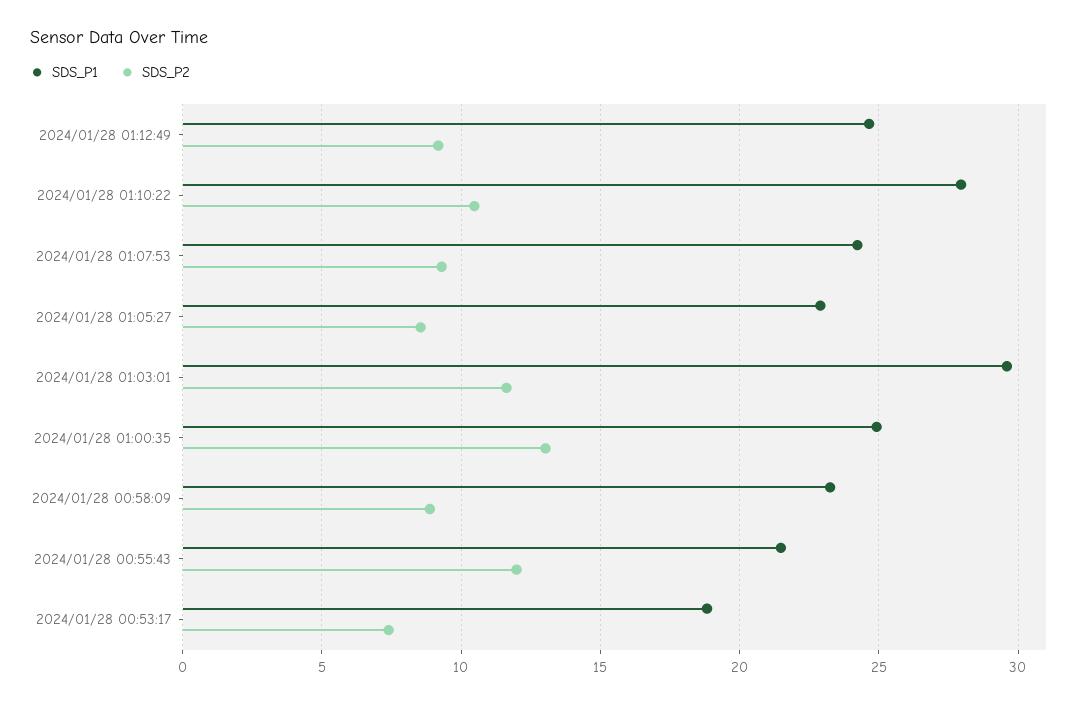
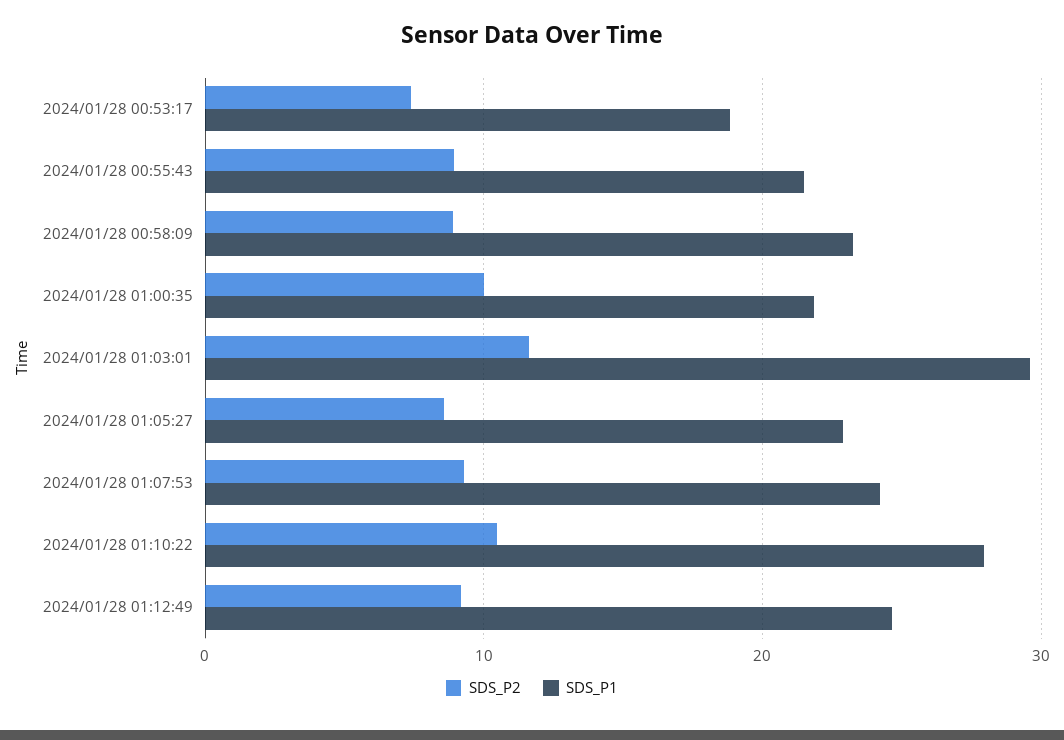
SDS_P1, 2024/01/28 01:00:35: 25 -> 22
SDS_P2, 2024/01/28 01:00:35: 13 -> 10
SDS_P2, 2024/01/28 00:55:43: 12 -> 9

